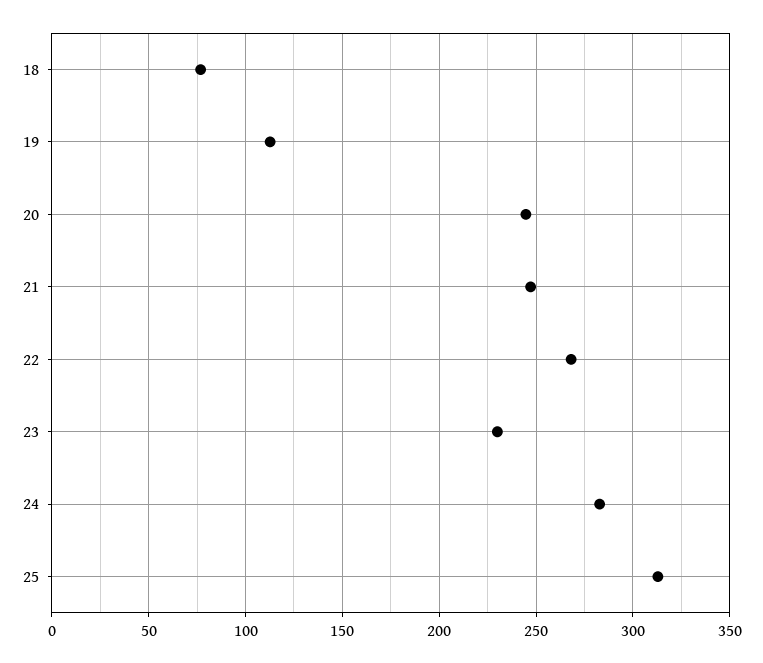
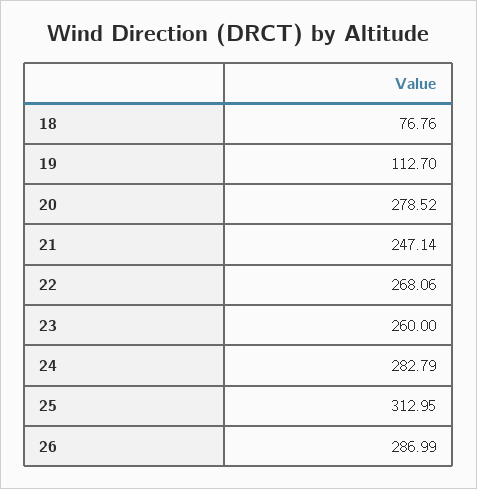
20: 245 -> 278.52
23: 230 -> 260
26: none -> 286.99

